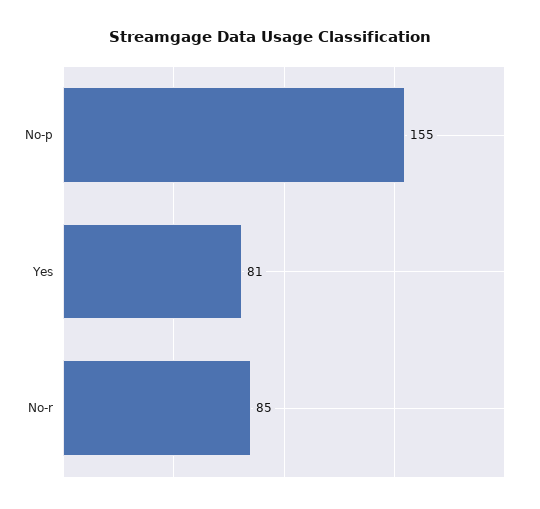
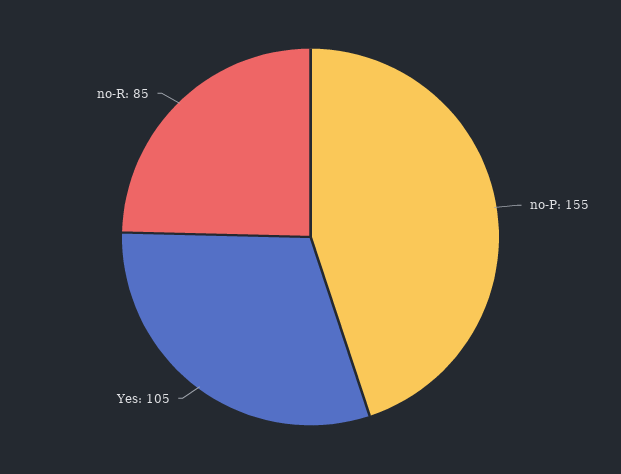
Yes: 81 -> 105

